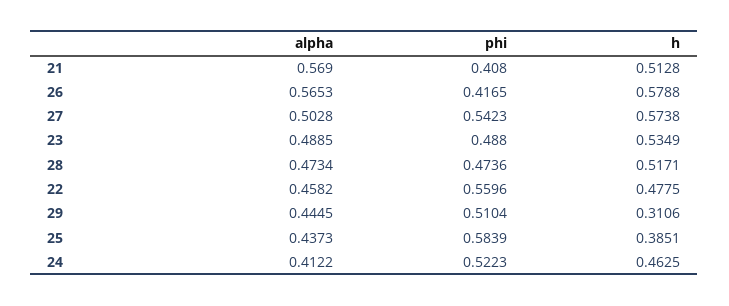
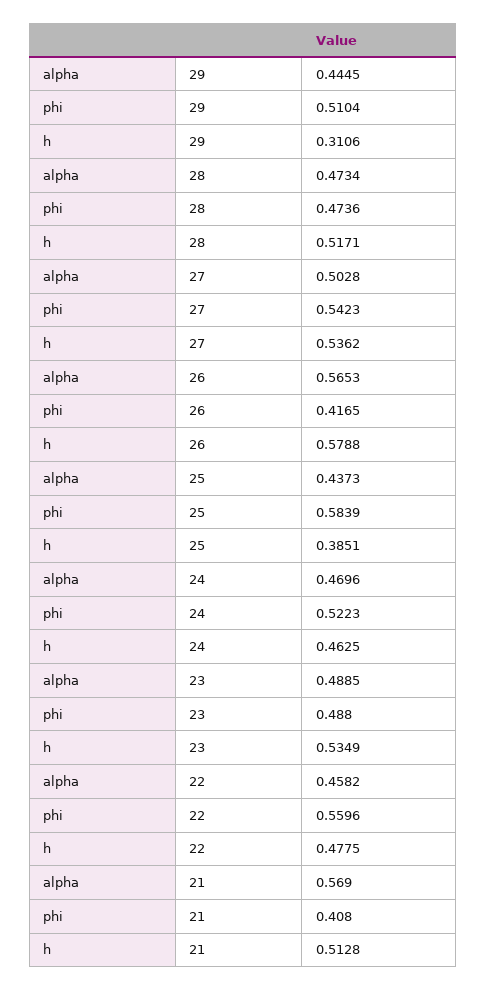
h, 27: 0.5738 -> 0.5362
alpha, 24: 0.4122 -> 0.4696

